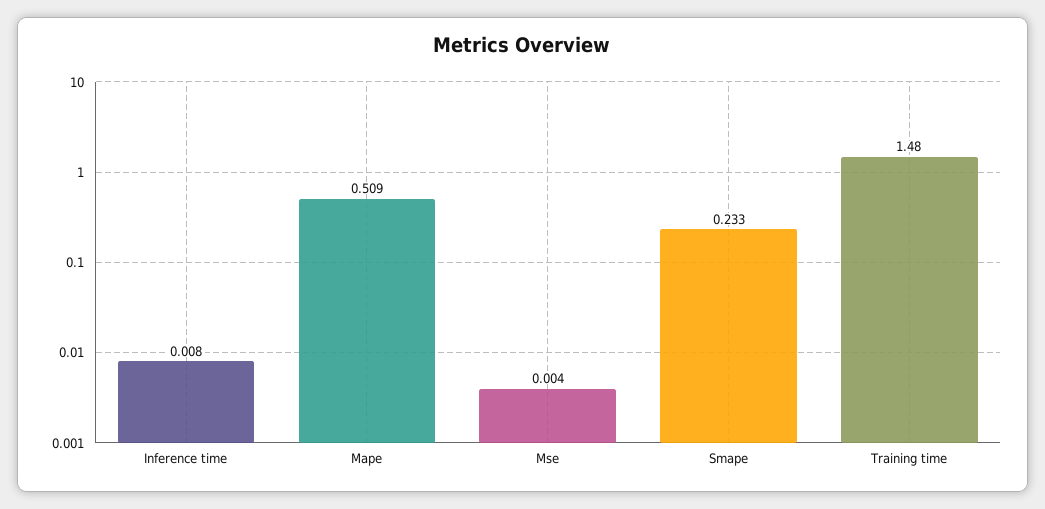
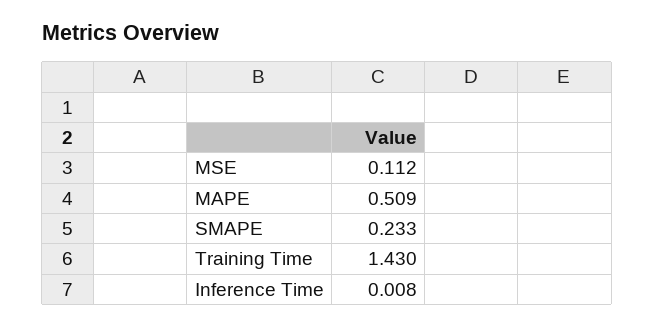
Mse: 0.004 -> 0.112
Training time: 1.48 -> 1.43

